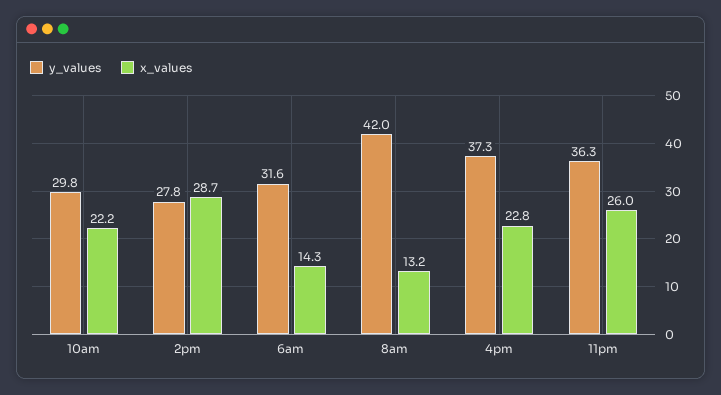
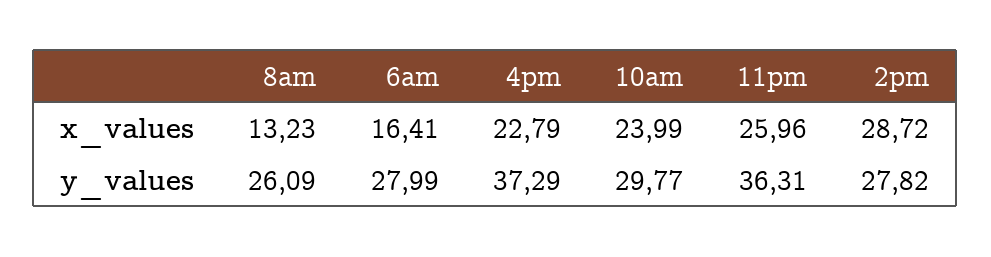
x_values, 10am: 22.2 -> 23.99
y_values, 6am: 31.6 -> 27.99
x_values, 6am: 14.3 -> 16.41
y_values, 8am: 42 -> 26.09

